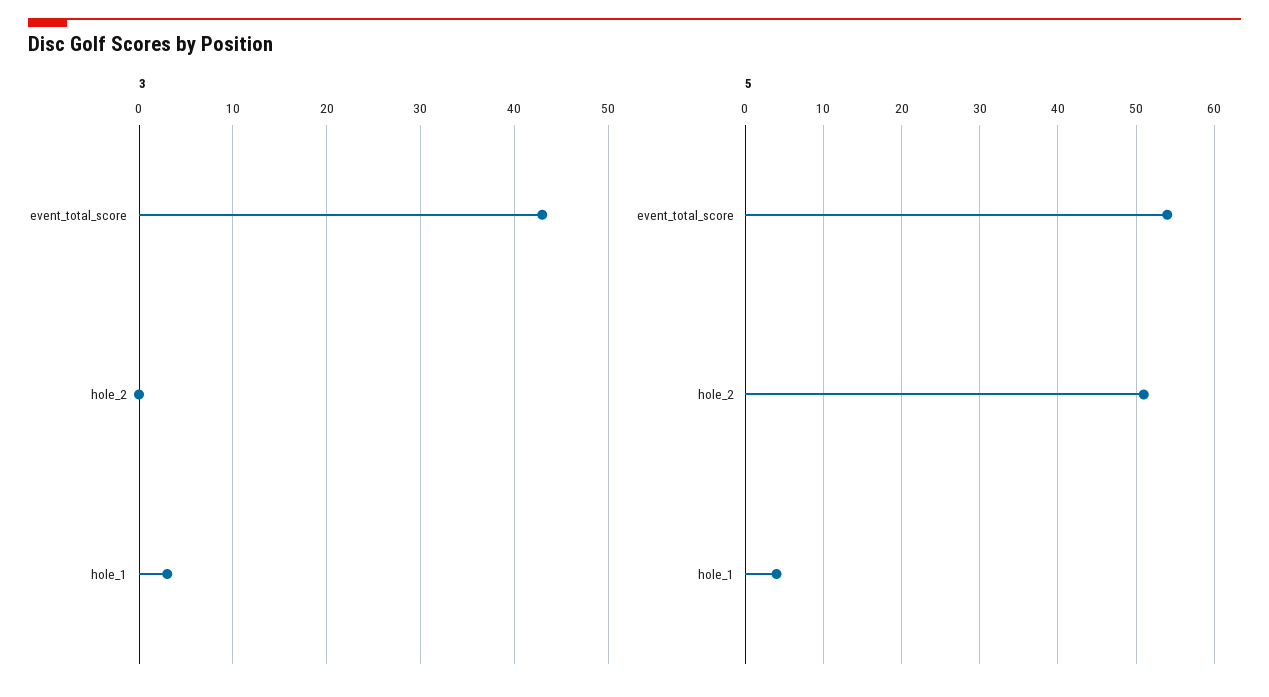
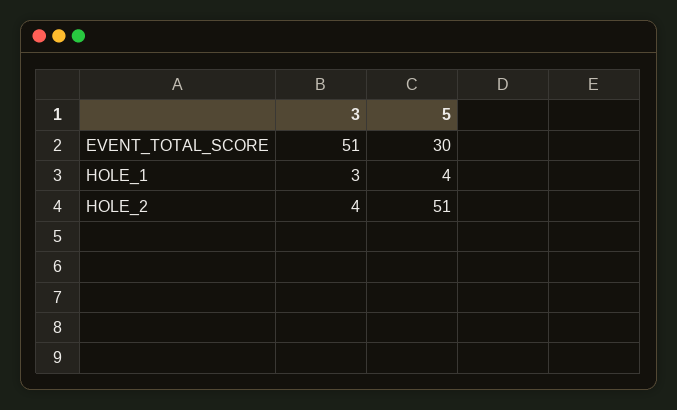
3, event_total_score: 43 -> 51
3, hole_2: 0 -> 4
5, event_total_score: 54 -> 30

